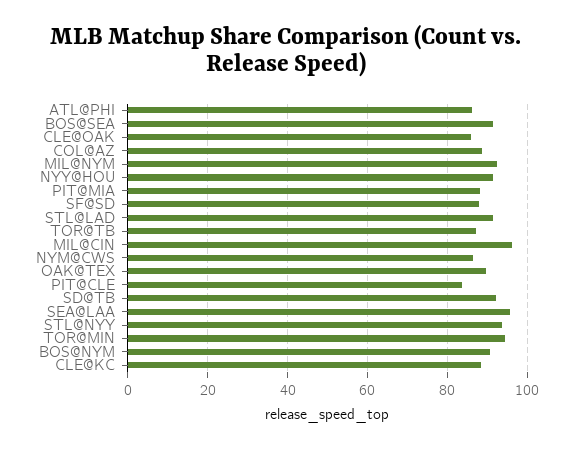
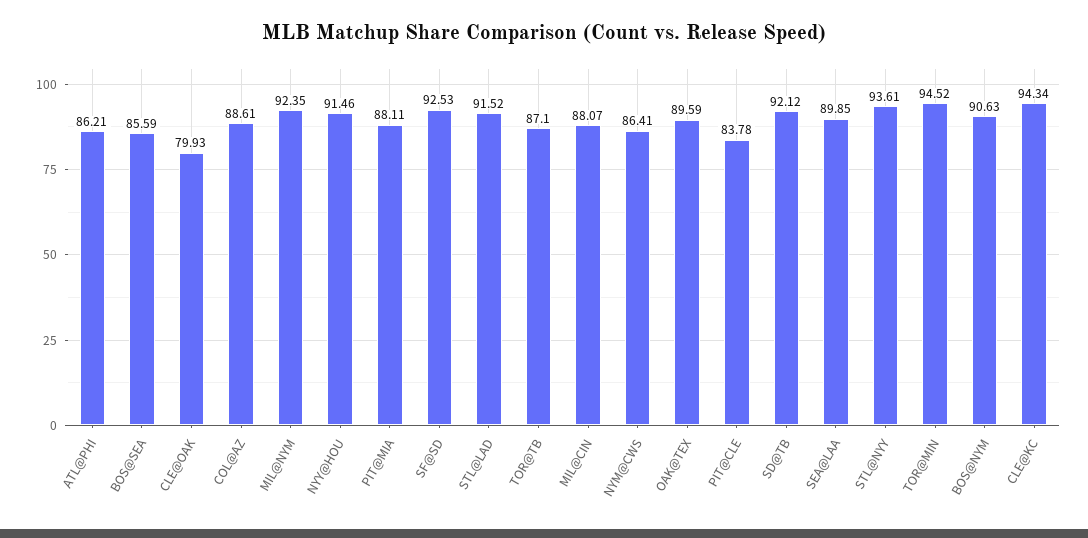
BOS@SEA: 92 -> 85.59
CLE@OAK: 86 -> 79.93
SF@SD: 88 -> 92.53
MIL@CIN: 96 -> 88.07
SEA@LAA: 96 -> 89.85
CLE@KC: 88 -> 94.34

